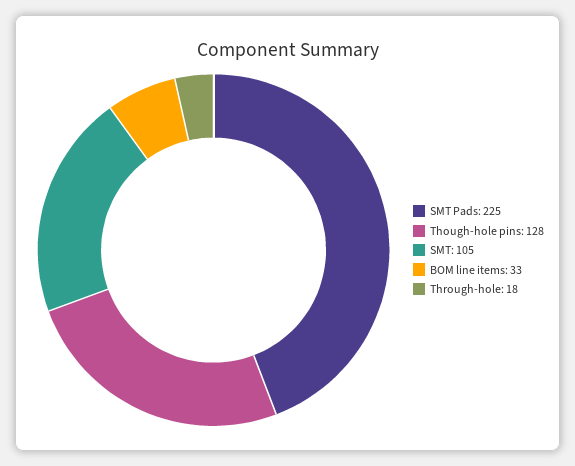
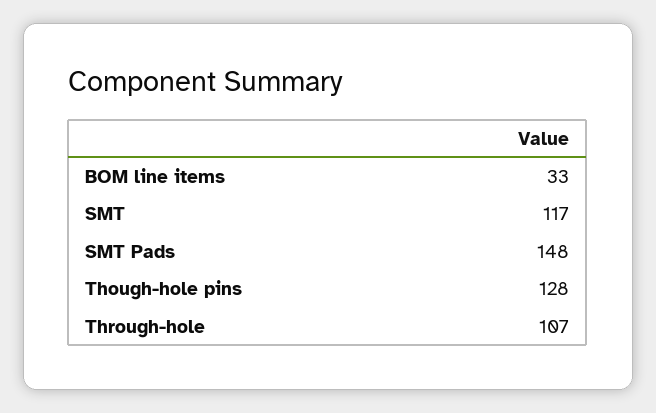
SMT Pads: 225 -> 148
SMT: 105 -> 117
Through-hole: 18 -> 107

